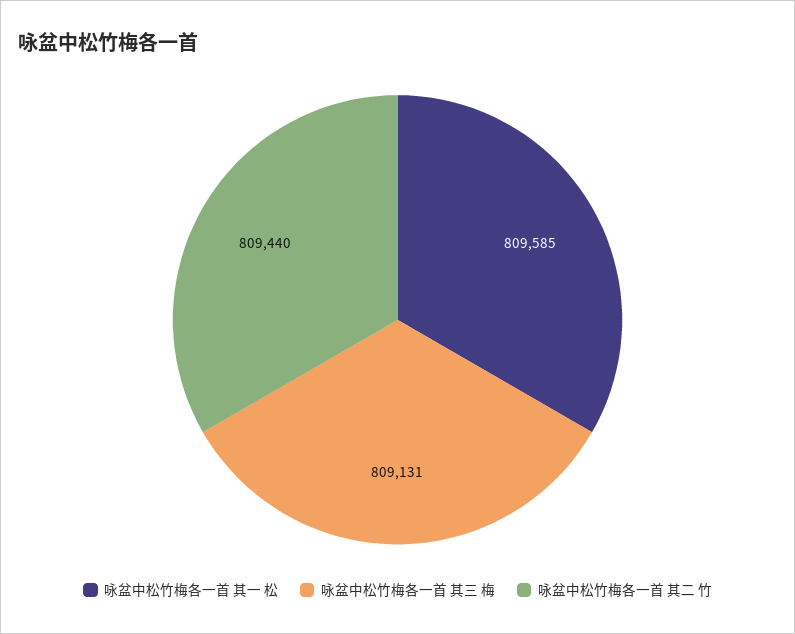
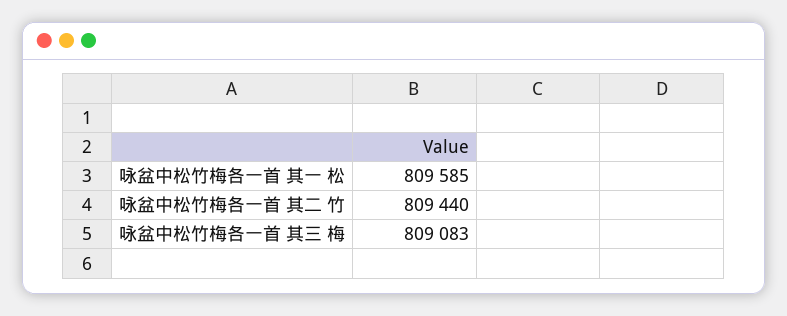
咏盆中松竹梅各一首 其三 梅: 809131 -> 809083

